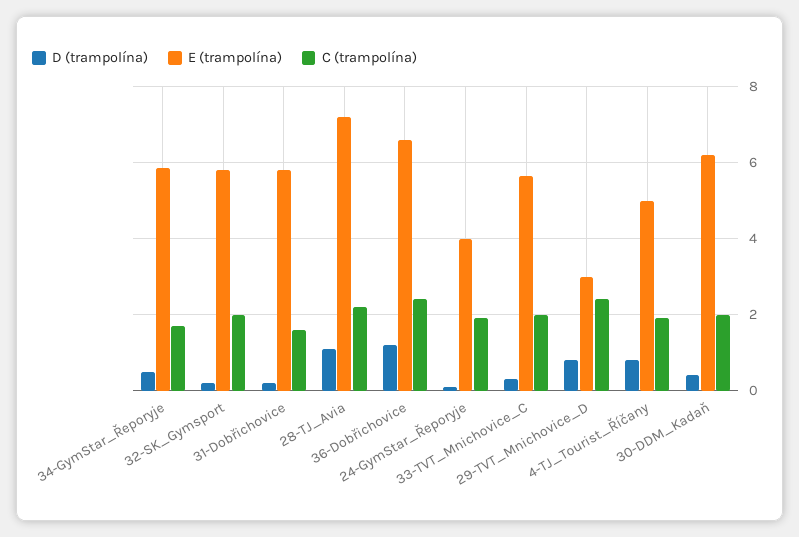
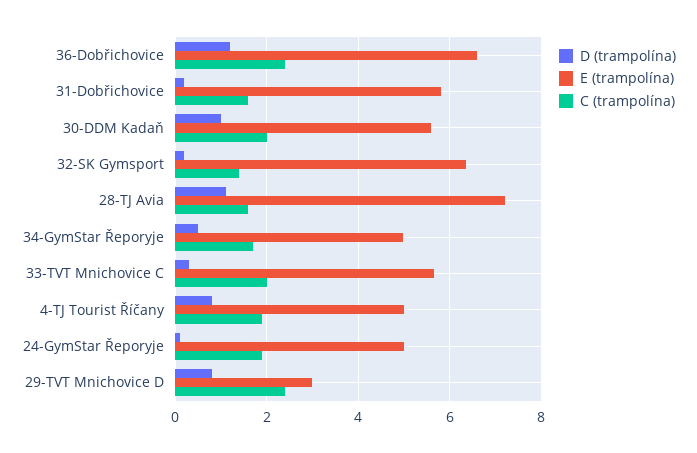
E (trampolína), 34-GymStar_Řeporyje: 5.8 -> 5
E (trampolína), 32-SK_Gymsport: 5.8 -> 6.4
C (trampolína), 32-SK_Gymsport: 2 -> 1.4
C (trampolína), 28-TJ_Avia: 2.2 -> 1.6
E (trampolína), 24-GymStar_Řeporyje: 4 -> 5
D (trampolína), 30-DDM_Kadaň: 0.4 -> 1
E (trampolína), 30-DDM_Kadaň: 6.2 -> 5.6

